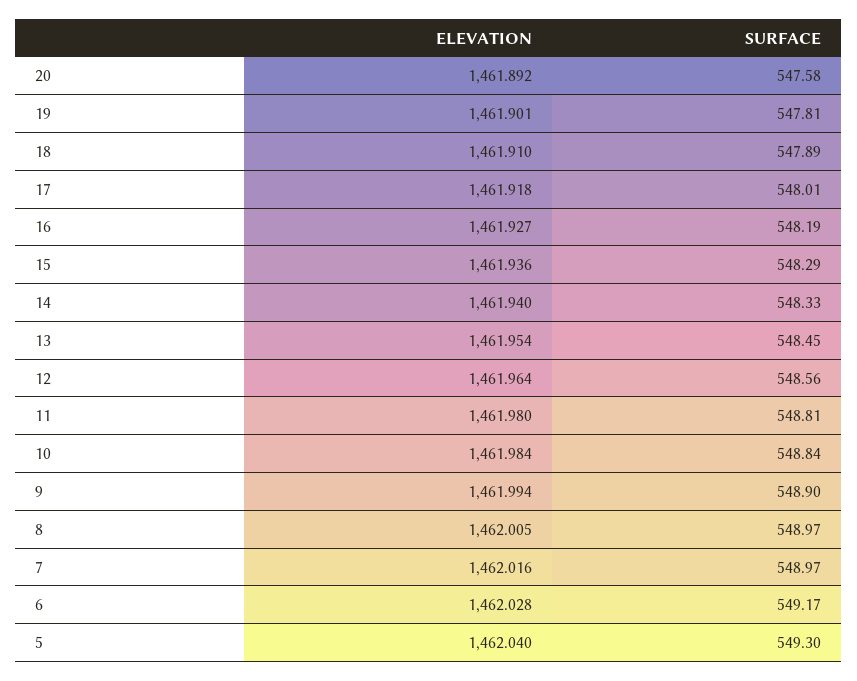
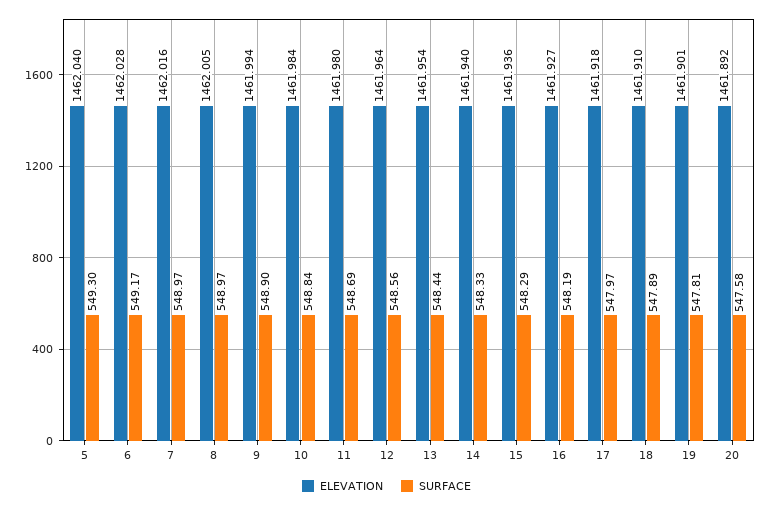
SURFACE, 17: 548.01 -> 547.97
SURFACE, 13: 548.45 -> 548.44
SURFACE, 11: 548.81 -> 548.69

